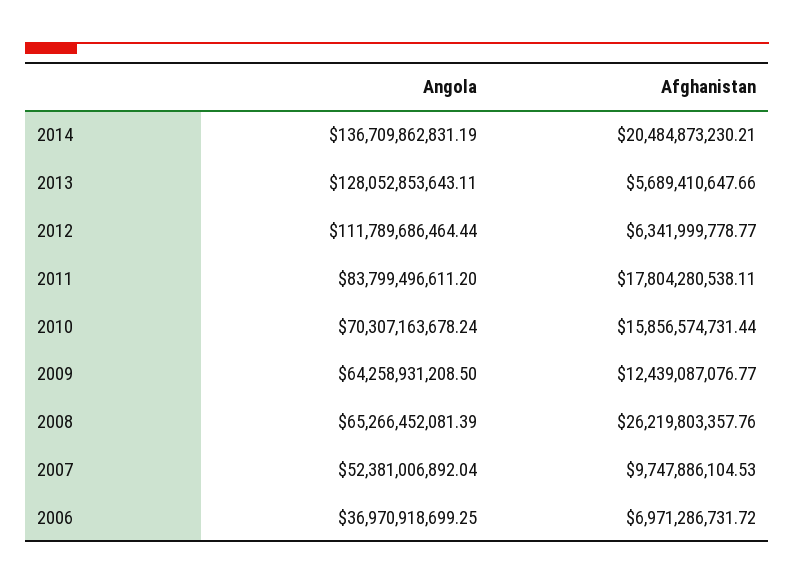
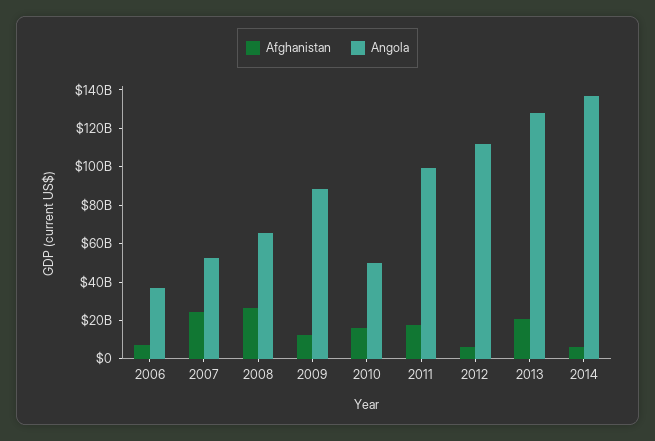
Afghanistan, 2014: 20484873230.21 -> 5000000000
Afghanistan, 2013: 5689410647.66 -> 20000000000
Angola, 2011: 83799496611.2 -> 100000000000
Angola, 2010: 70307163678.24 -> 50000000000
Angola, 2009: 64258931208.5 -> 90000000000
Afghanistan, 2007: 9747886104.53 -> 25000000000

